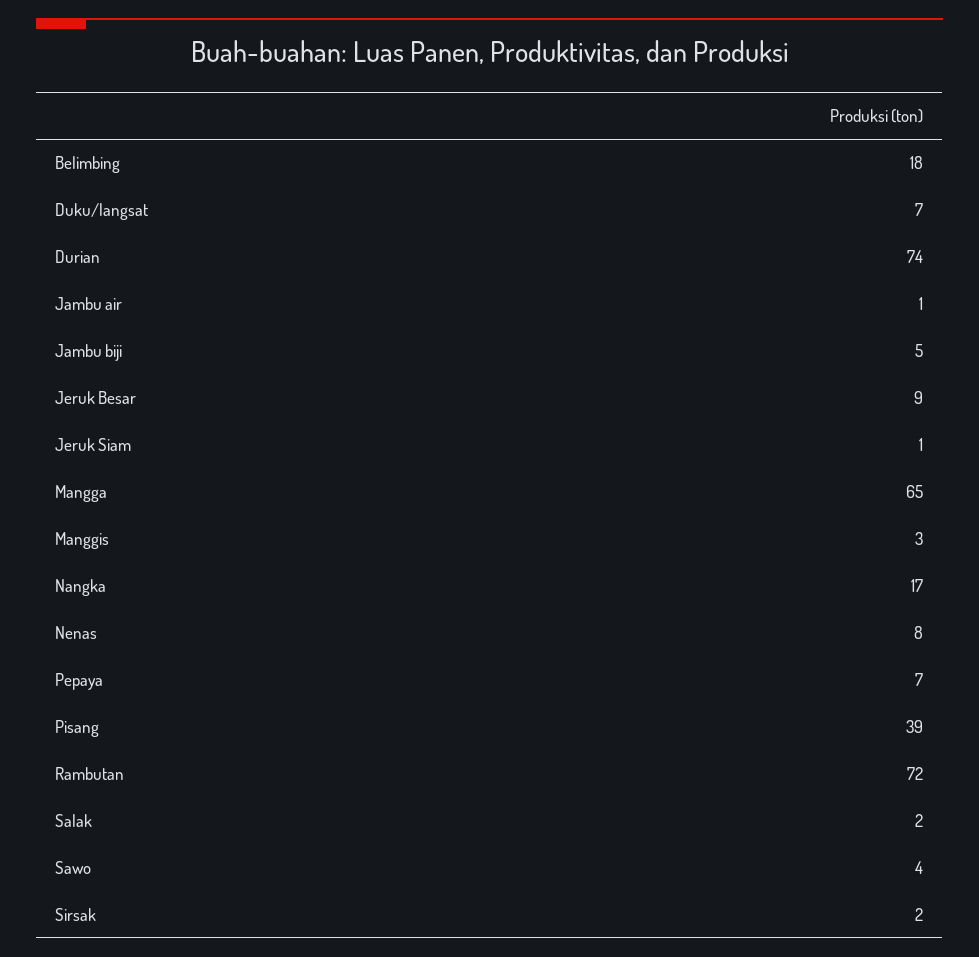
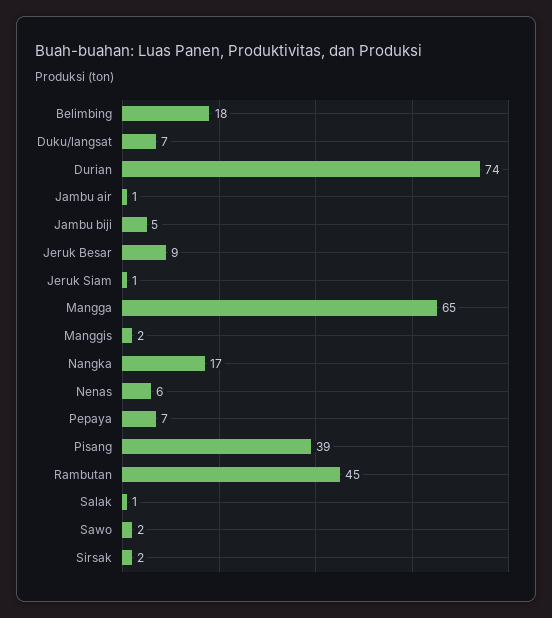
Manggis: 3 -> 2
Nenas: 8 -> 6
Rambutan: 72 -> 45
Salak: 2 -> 1
Sawo: 4 -> 2

